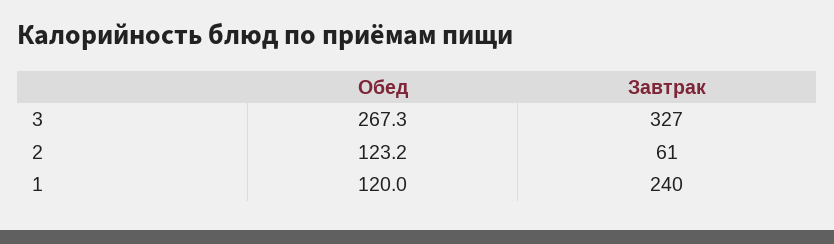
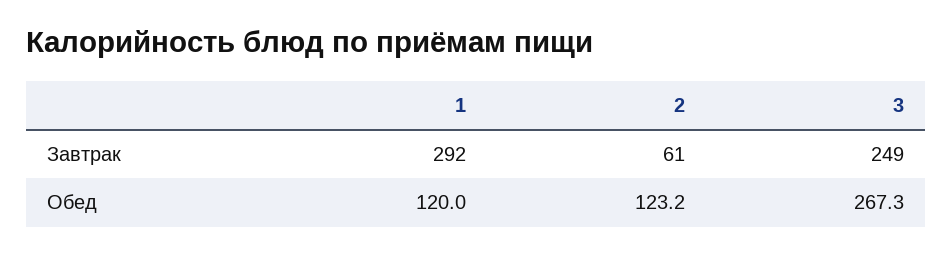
Завтрак, 3: 327 -> 249
Завтрак, 1: 240 -> 292

